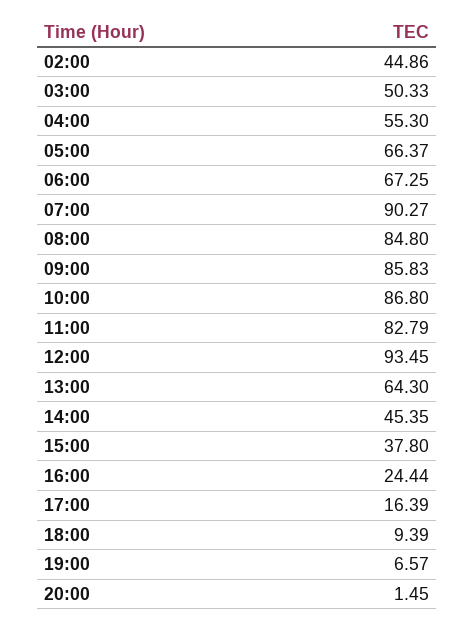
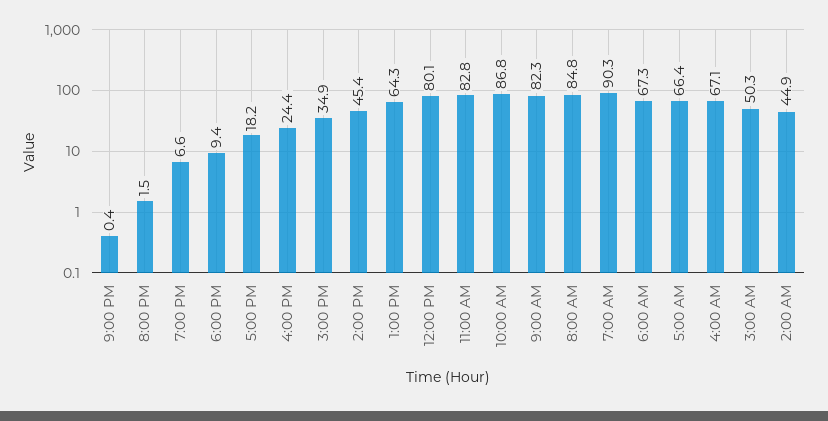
04:00: 55.3 -> 67.1
09:00: 85.83 -> 82.3
12:00: 93.45 -> 80.1
15:00: 37.8 -> 34.9
17:00: 16.39 -> 18.2
9:00 PM: none -> 0.4

